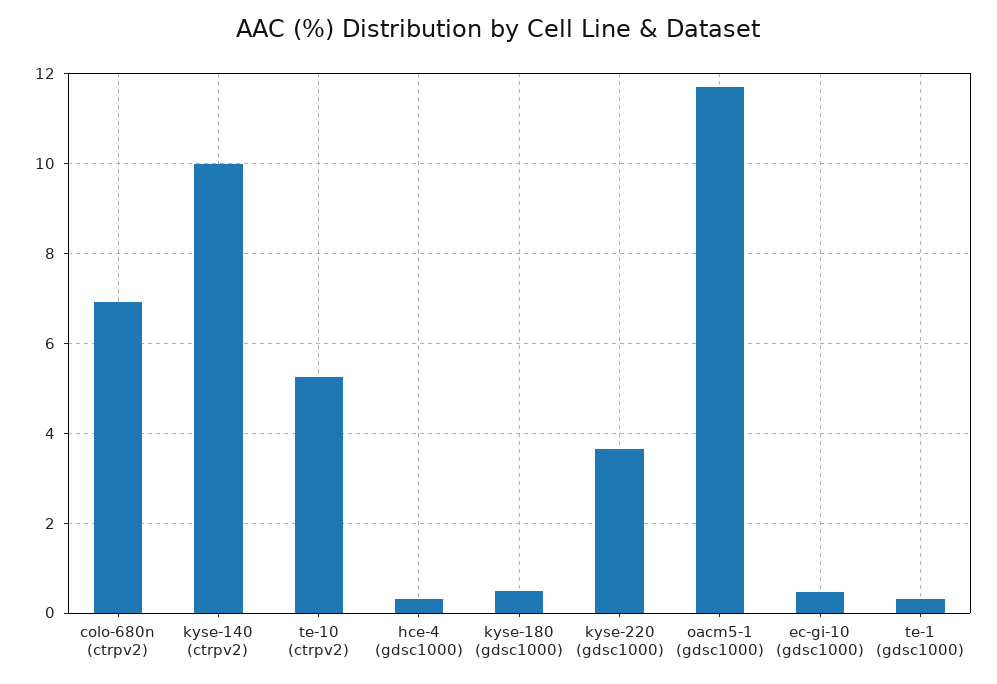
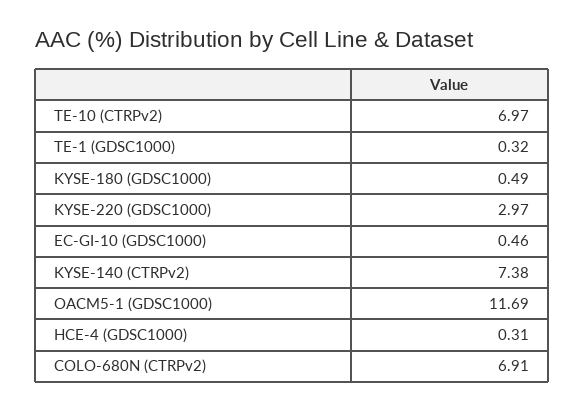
kyse-140 (ctrpv2): 10 -> 7.38
te-10 (ctrpv2): 5.2 -> 6.97
kyse-220 (gdsc1000): 3.6 -> 2.97

